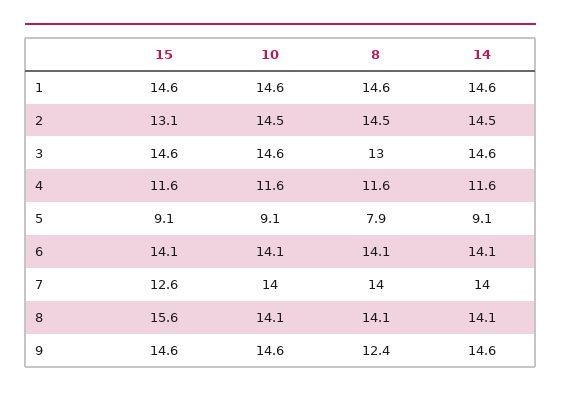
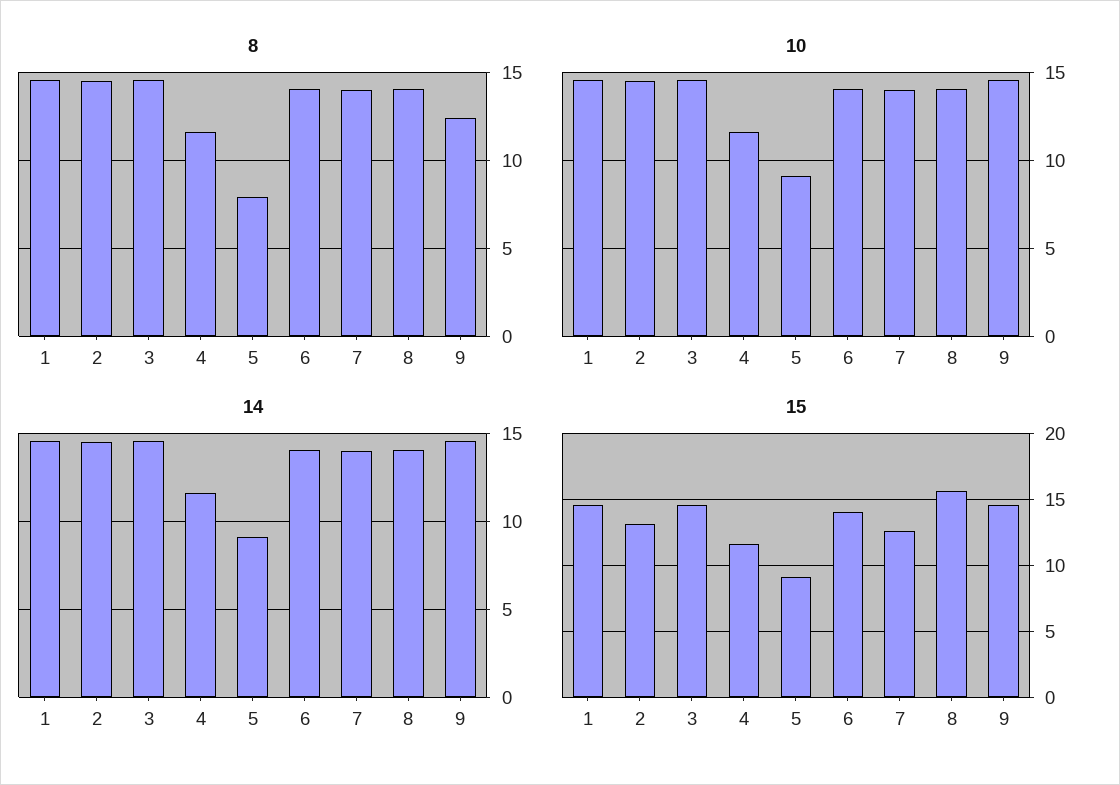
8, 3: 13 -> 14.5

